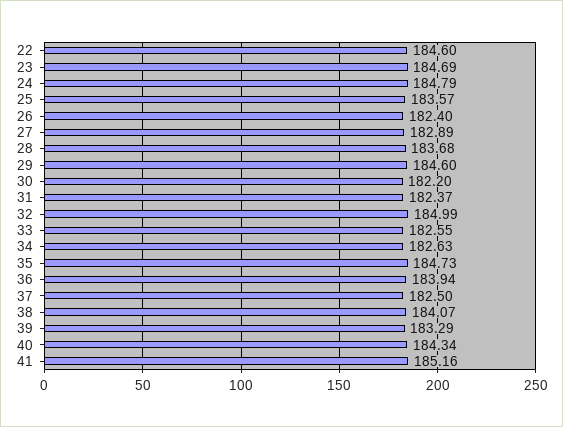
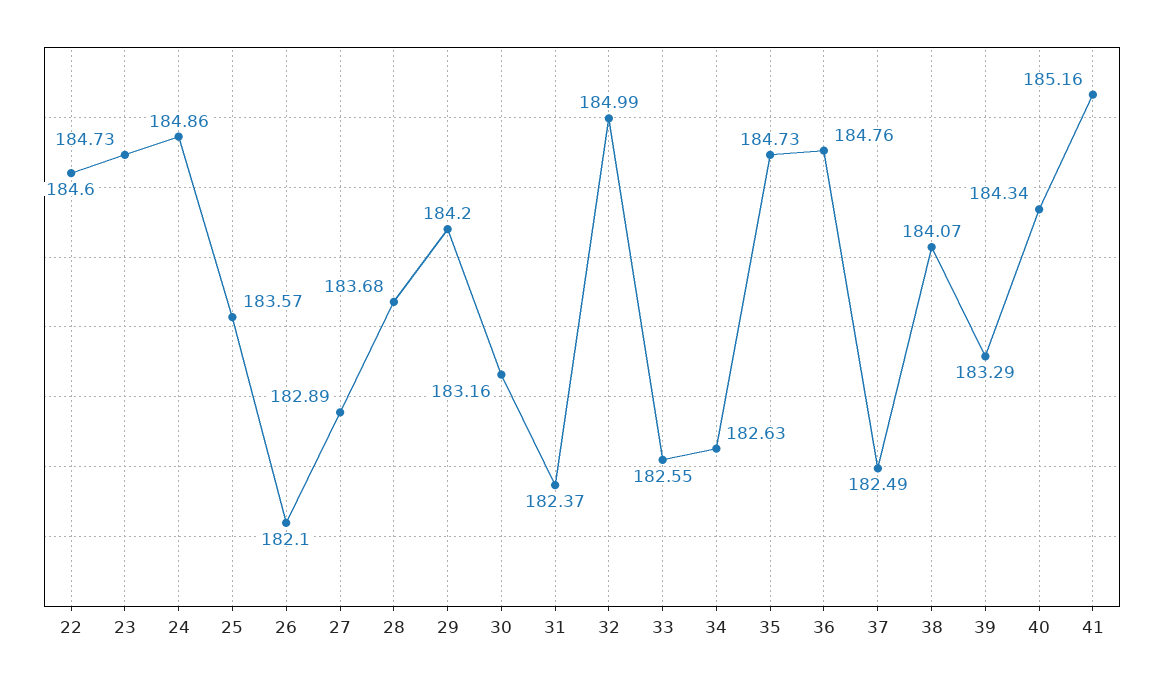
23: 184.69 -> 184.73
24: 184.79 -> 184.86
26: 182.4 -> 182.1
29: 184.6 -> 184.2
30: 182.2 -> 183.16
36: 183.94 -> 184.76
37: 182.5 -> 182.49

